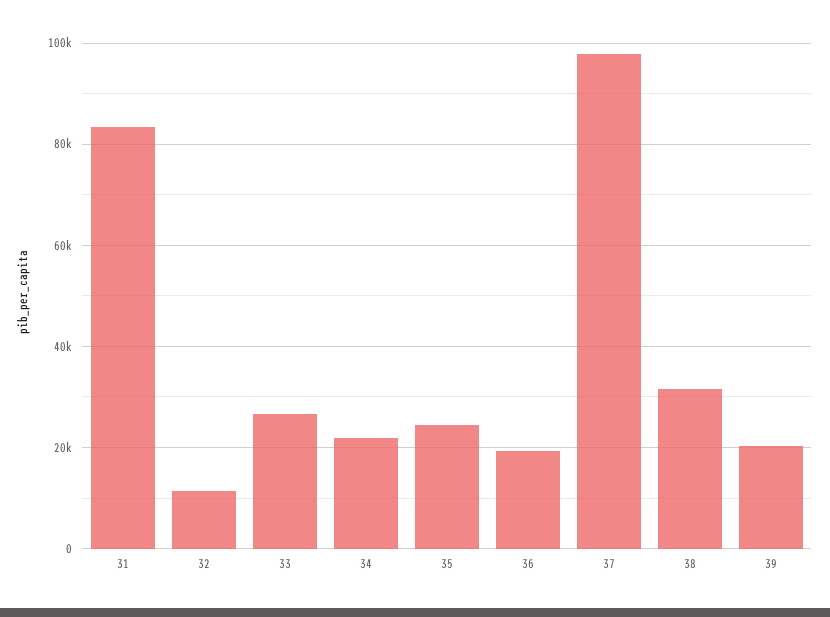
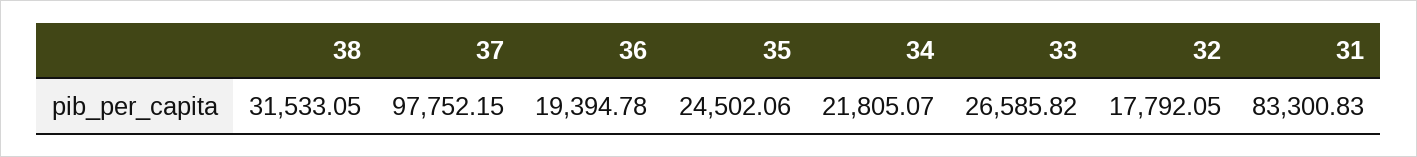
32: 12000 -> 17792.05
39: 20000 -> none

